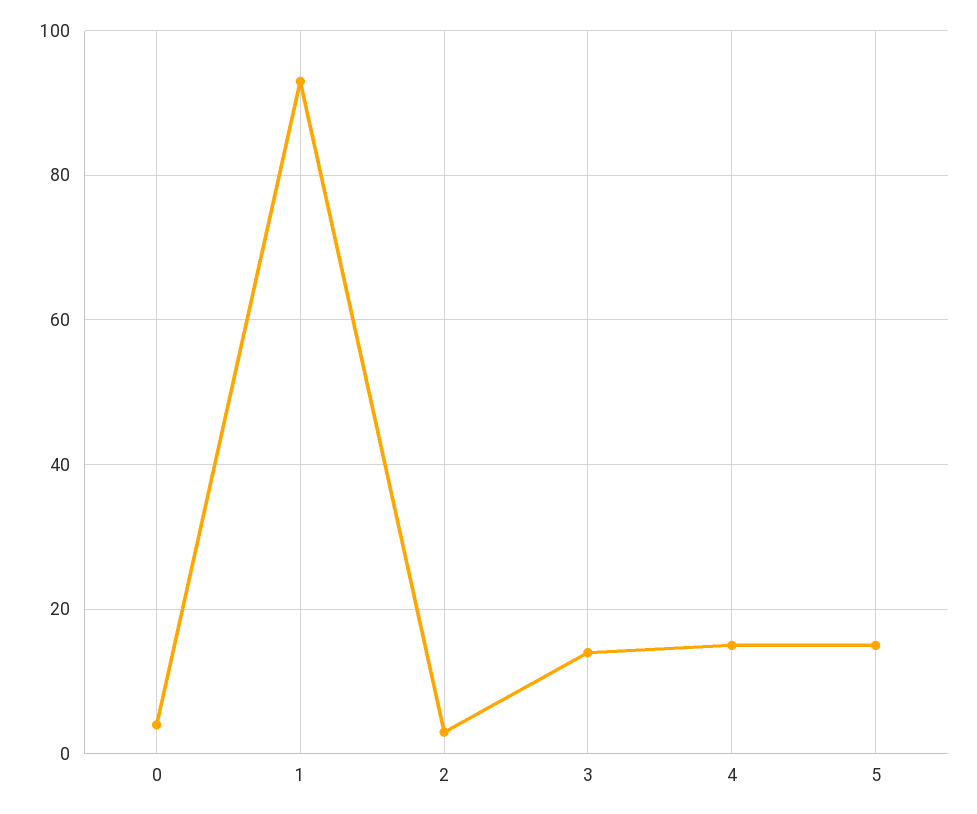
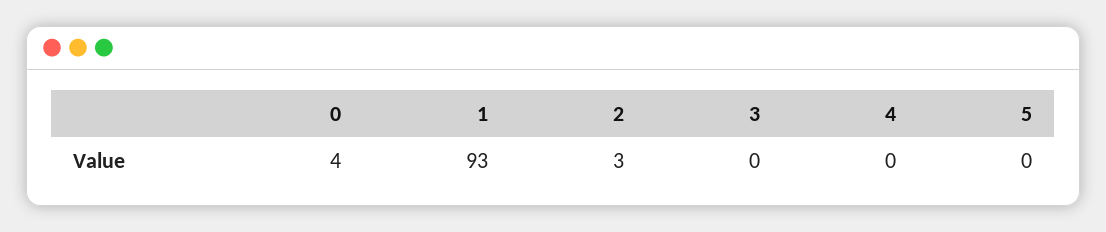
3: 15 -> 0
4: 15 -> 0
5: 15 -> 0

